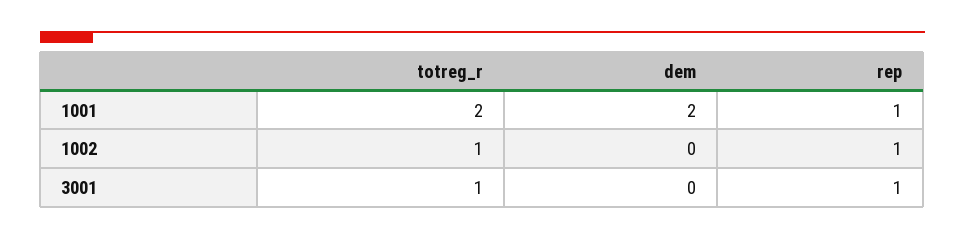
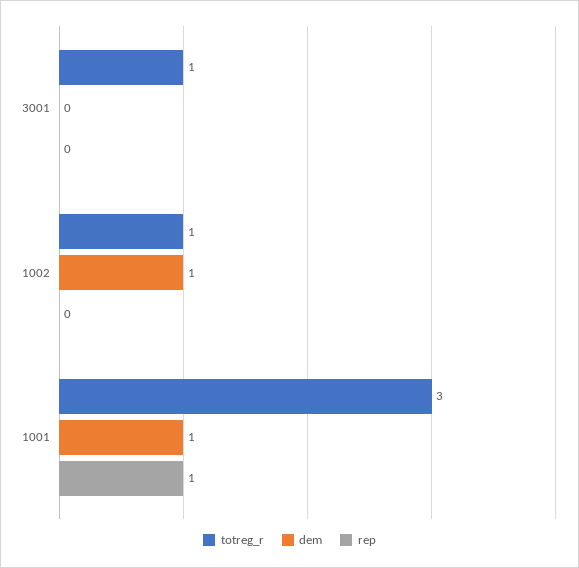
totreg_r, 1001: 2 -> 3
dem, 1001: 2 -> 1
dem, 1002: 0 -> 1
rep, 1002: 1 -> 0
rep, 3001: 1 -> 0

